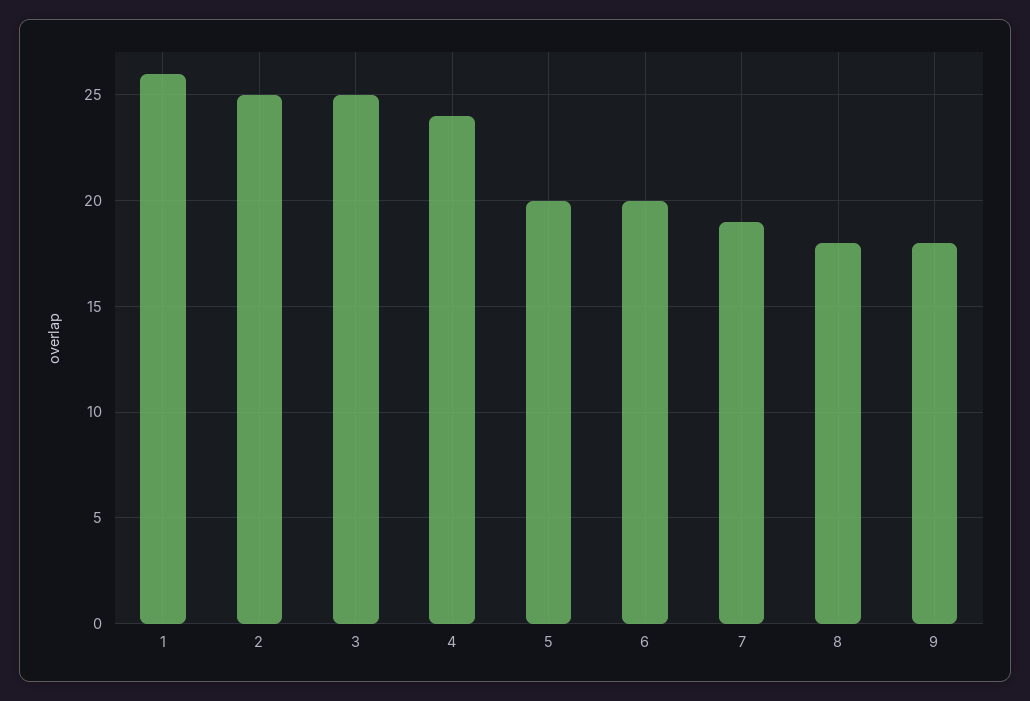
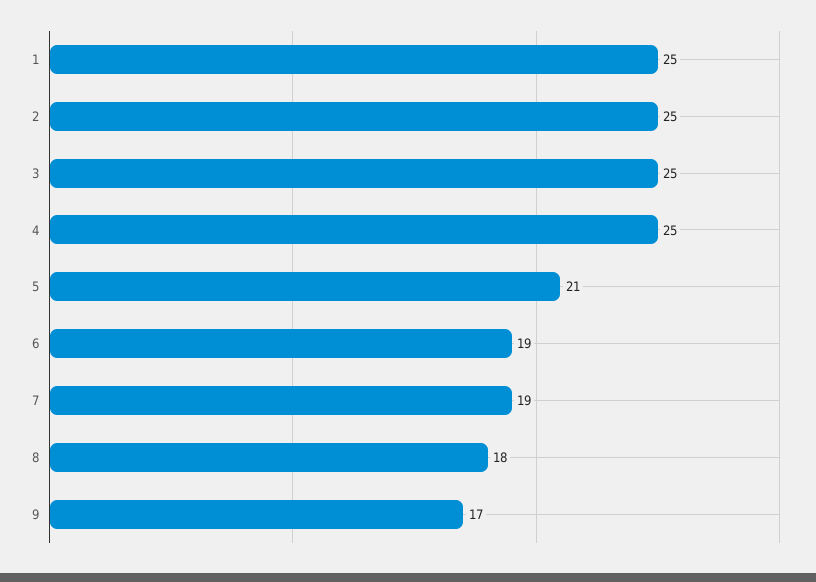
1: 26 -> 25
4: 24 -> 25
5: 20 -> 21
6: 20 -> 19
9: 18 -> 17

